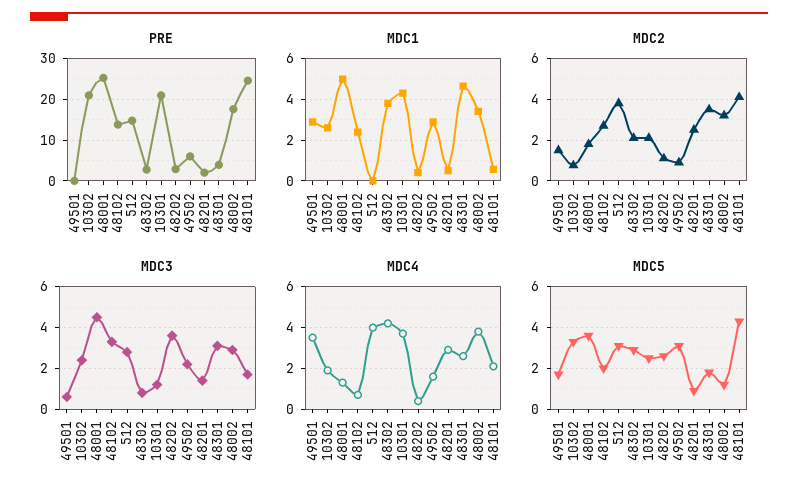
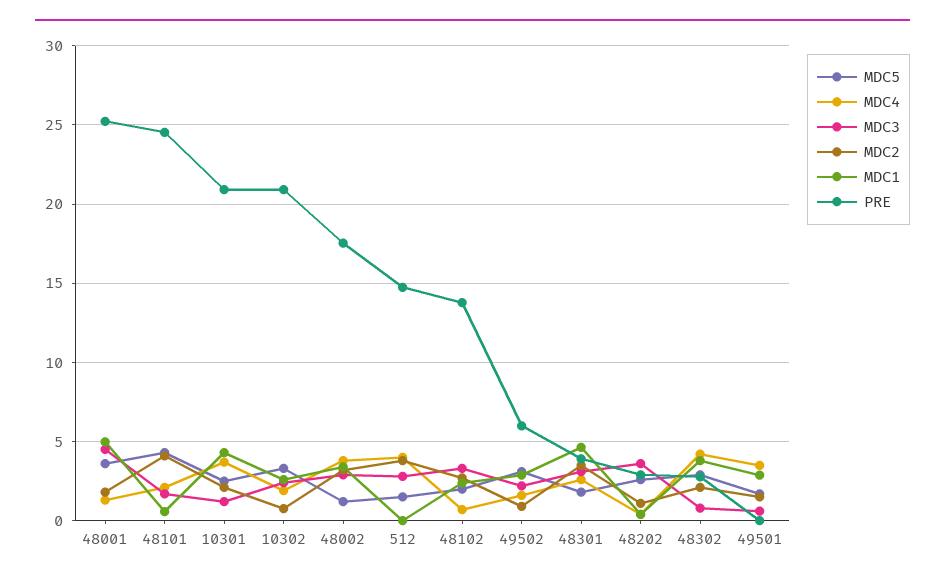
PRE, 48201: 2 -> none
MDC1, 48201: 0.5 -> none
MDC2, 48201: 2.5 -> none
MDC3, 48201: 1.5 -> none
MDC4, 48201: 3 -> none
MDC5, 512: 3 -> 1.5
MDC5, 48201: 1 -> none

